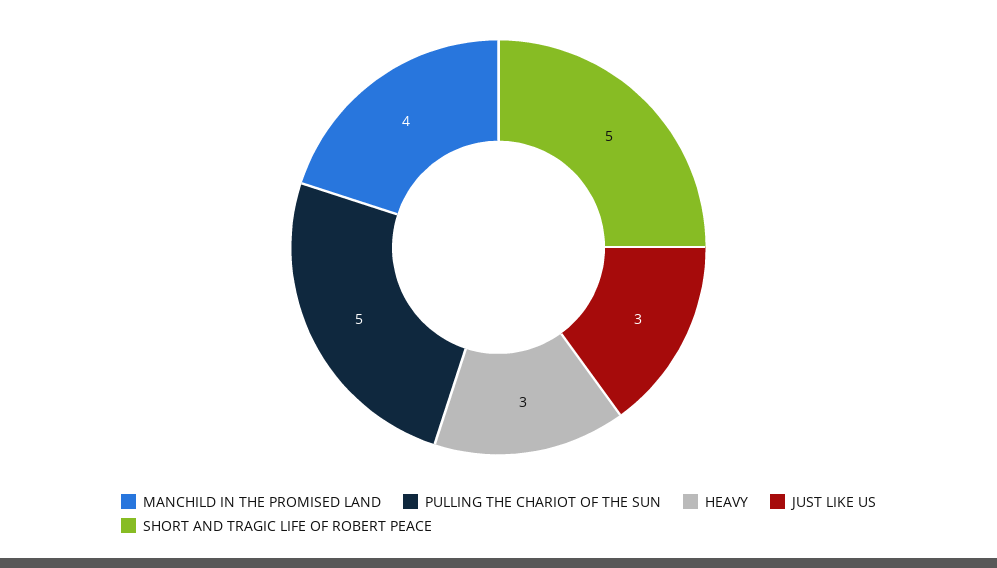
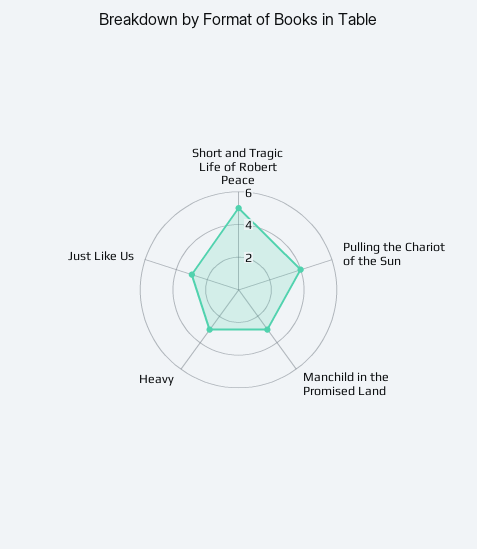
MANCHILD IN THE PROMISED LAND: 4 -> 3
PULLING THE CHARIOT OF THE SUN: 5 -> 4

